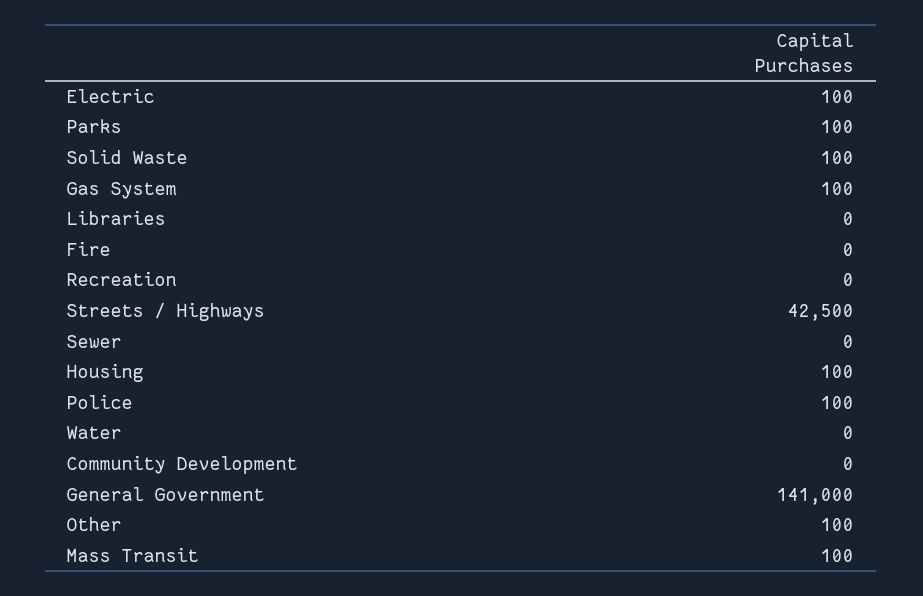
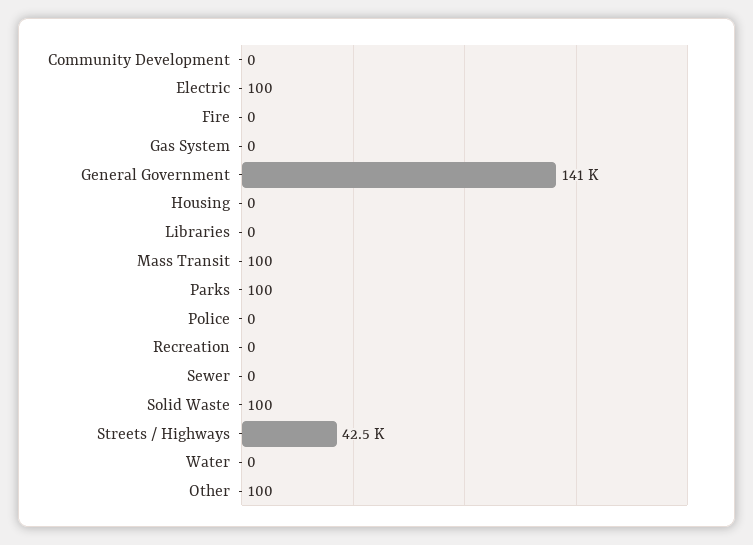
Gas System: 100 -> 0
Housing: 100 -> 0
Police: 100 -> 0

